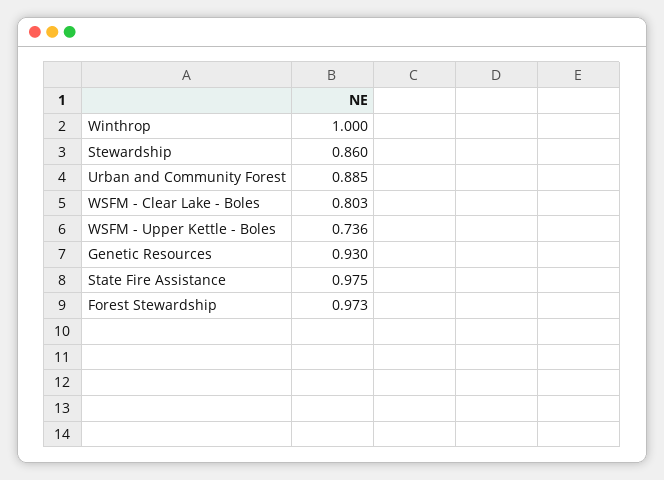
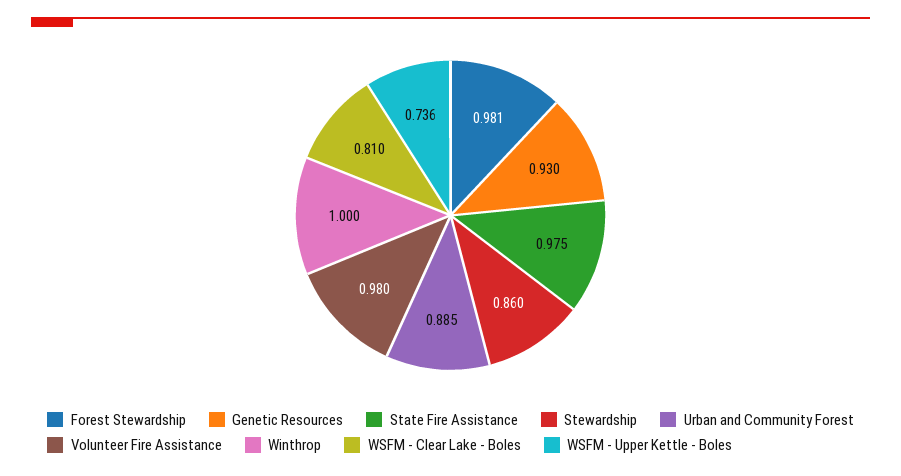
WSFM - Clear Lake - Boles: 0.803 -> 0.81
Forest Stewardship: 0.973 -> 0.981
Volunteer Fire Assistance: none -> 0.98

